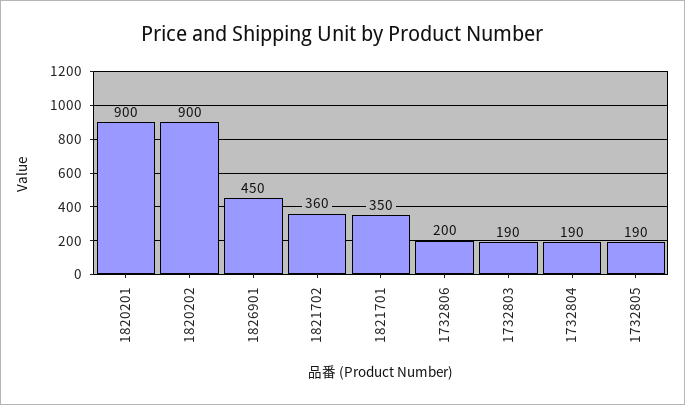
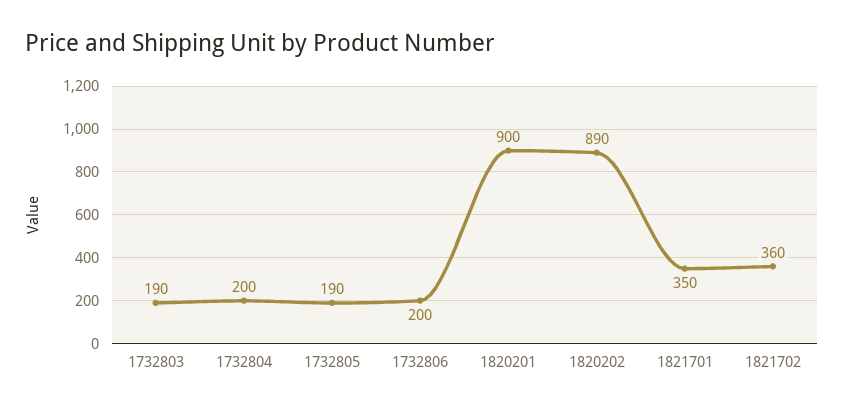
1820202: 900 -> 890
1826901: 450 -> none
1732804: 190 -> 200

